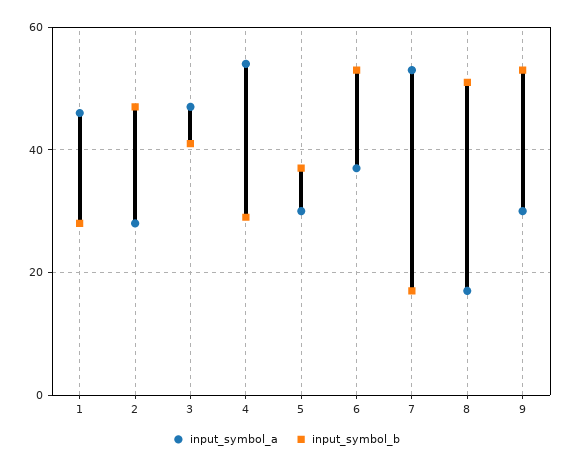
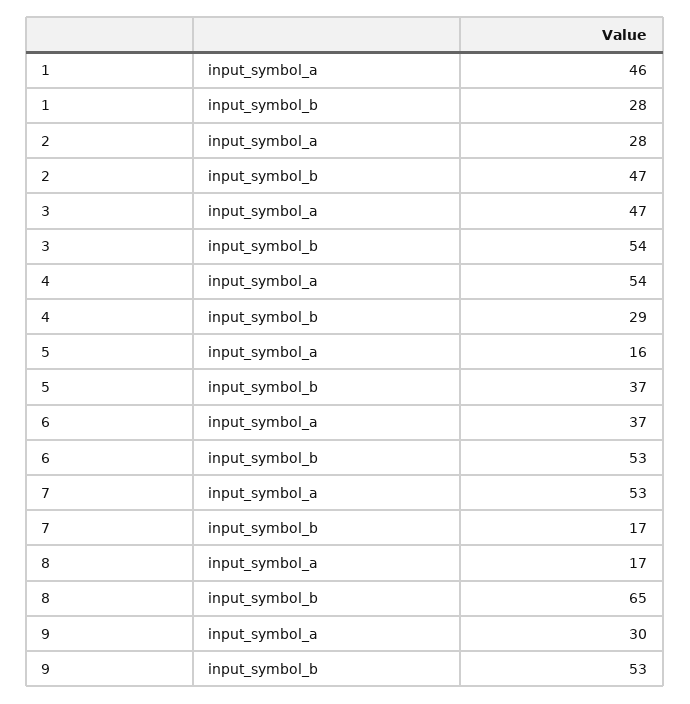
input_symbol_b, 3: 40 -> 54
input_symbol_a, 5: 30 -> 16
input_symbol_b, 8: 50 -> 65

